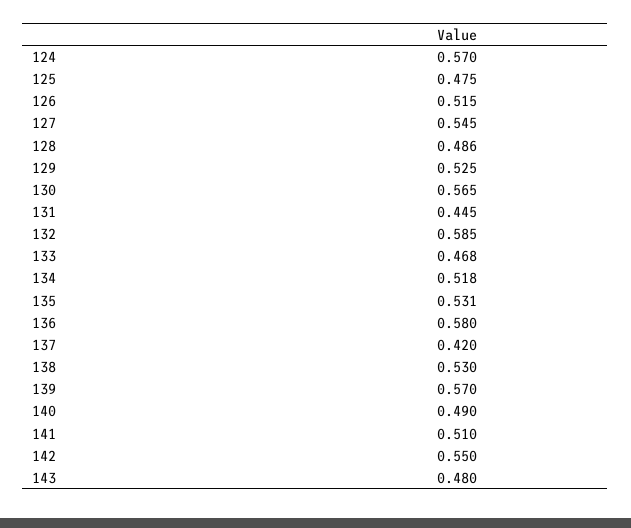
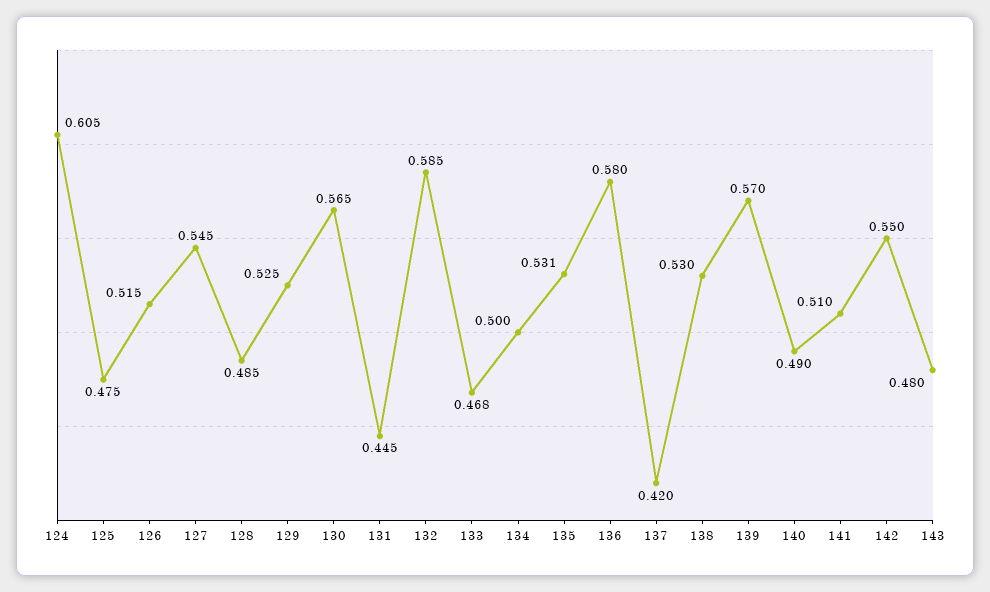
124: 0.57 -> 0.605
128: 0.486 -> 0.485
134: 0.518 -> 0.5

